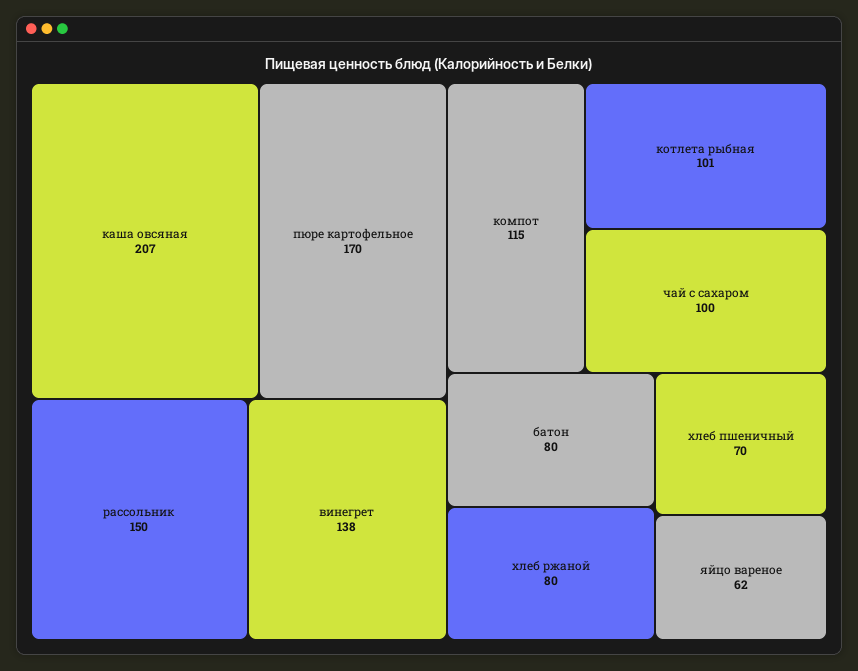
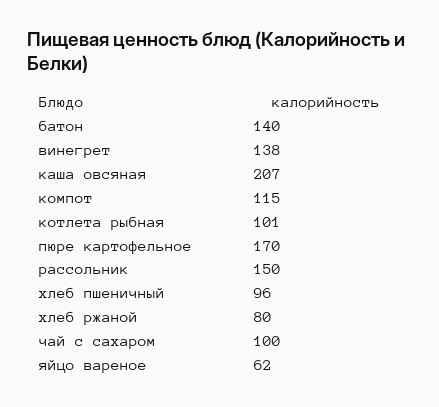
батон: 80 -> 140
хлеб пшеничный: 70 -> 96

